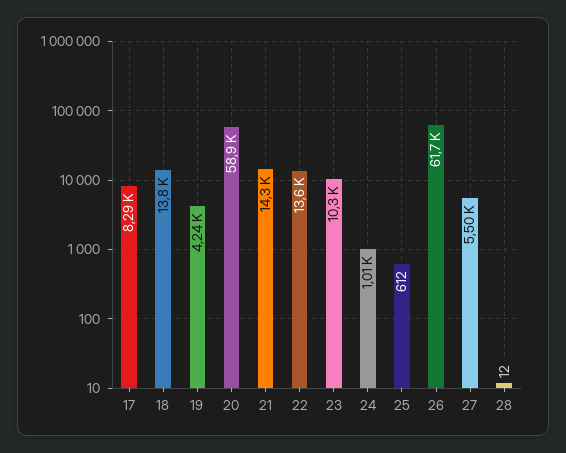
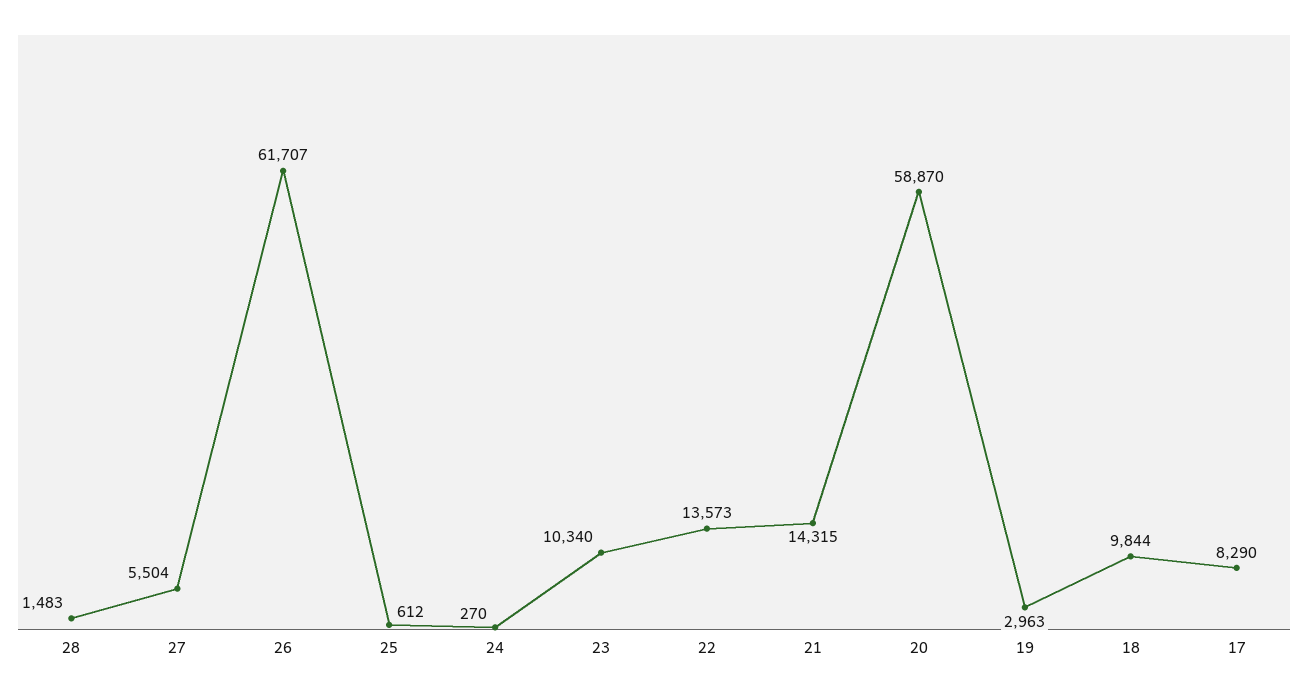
18: 13800 -> 9844
19: 4240 -> 2963
24: 1010 -> 270
28: 12 -> 1483

